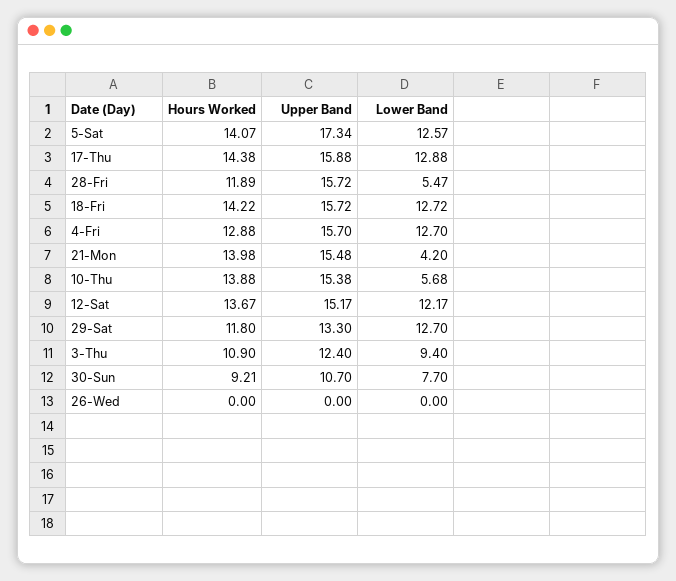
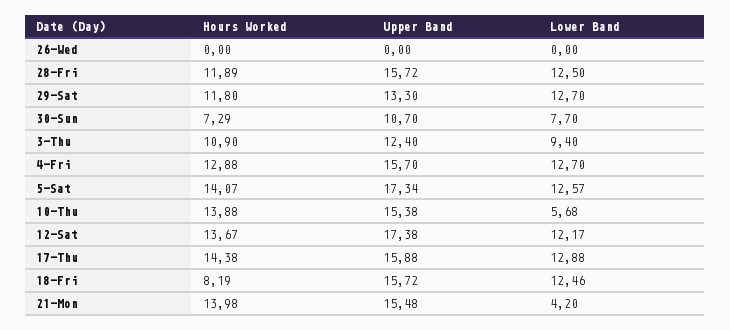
Lower Band, 28-Fri: 5.47 -> 12.5
Hours Worked, 18-Fri: 14.22 -> 8.19
Lower Band, 18-Fri: 12.72 -> 12.46
Upper Band, 12-Sat: 15.17 -> 17.38
Hours Worked, 30-Sun: 9.21 -> 7.29

